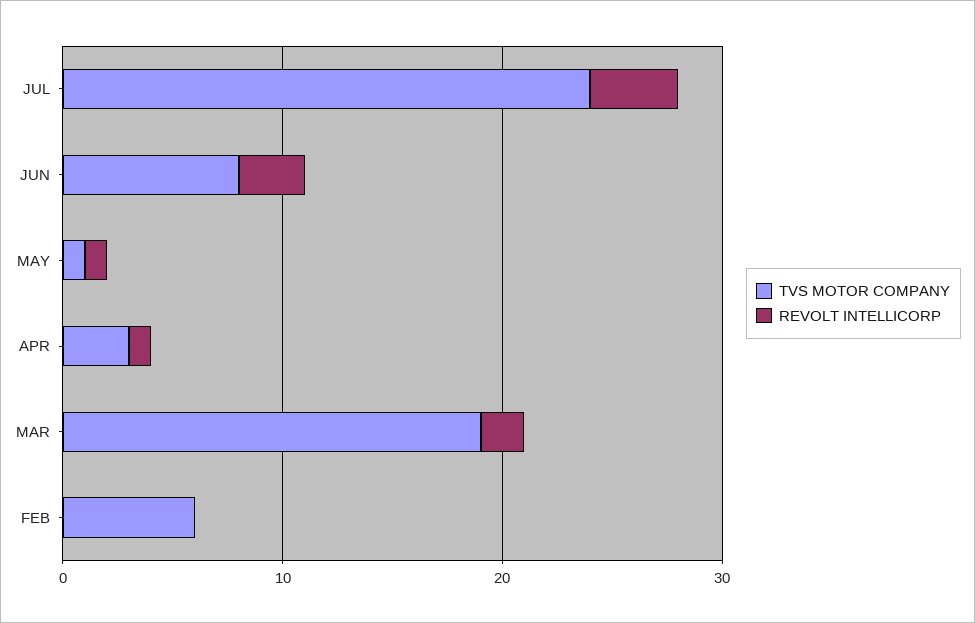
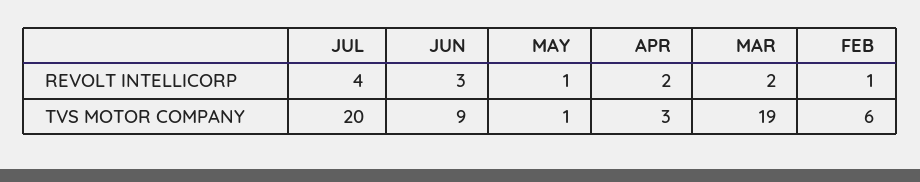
TVS MOTOR COMPANY, JUL: 24 -> 20
TVS MOTOR COMPANY, JUN: 8 -> 9
REVOLT INTELLICORP, APR: 1 -> 2
REVOLT INTELLICORP, FEB: 0 -> 1

